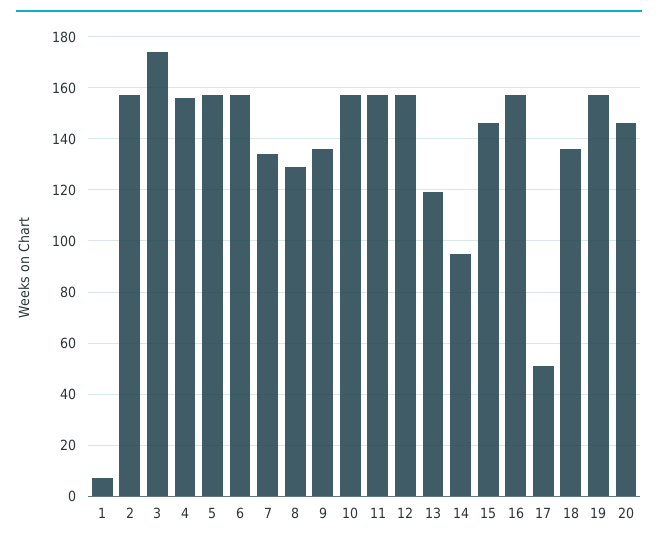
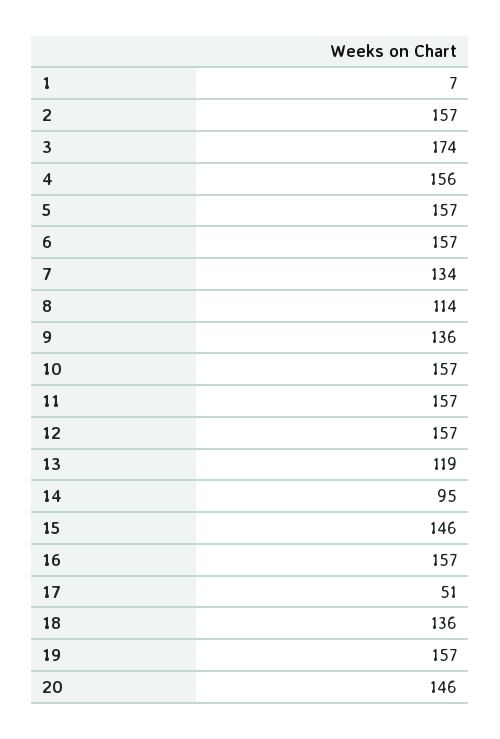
8: 130 -> 114

